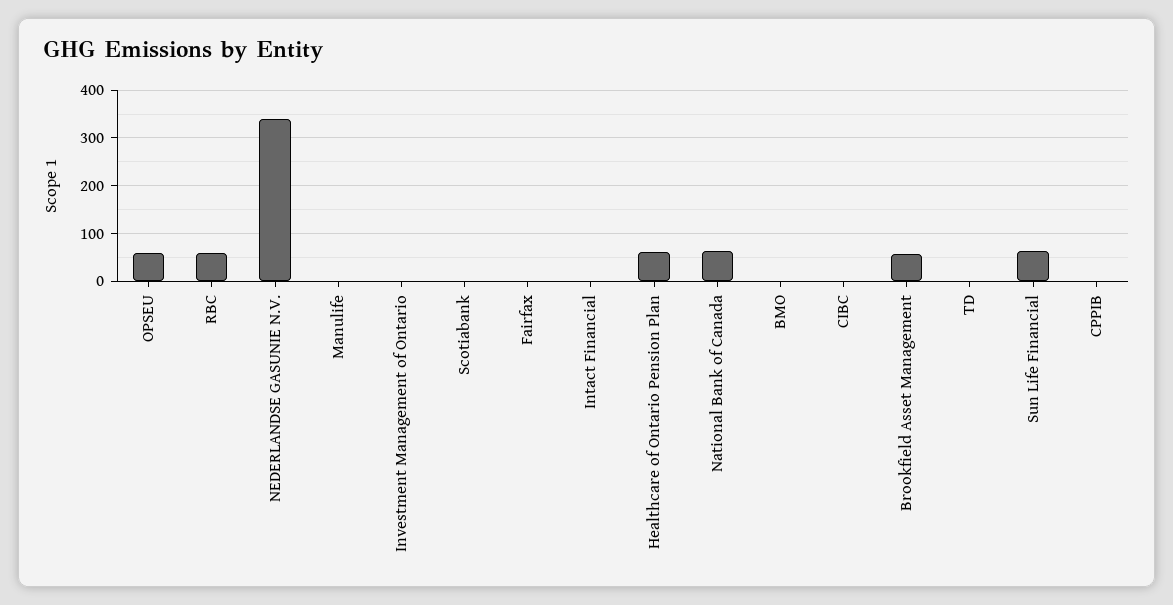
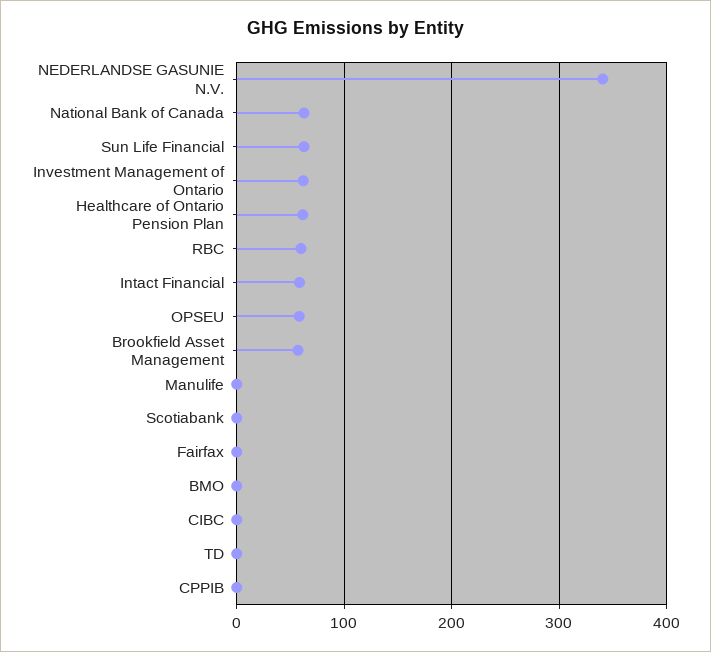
Investment Management of Ontario: 0 -> 60
Intact Financial: 0 -> 60

